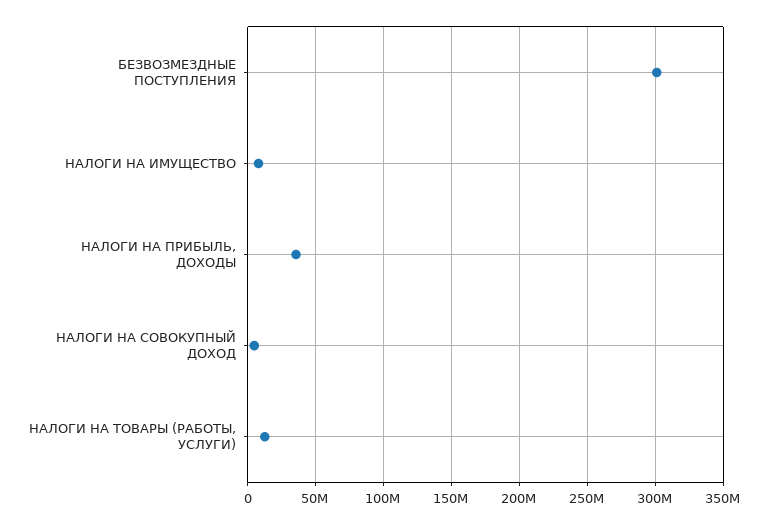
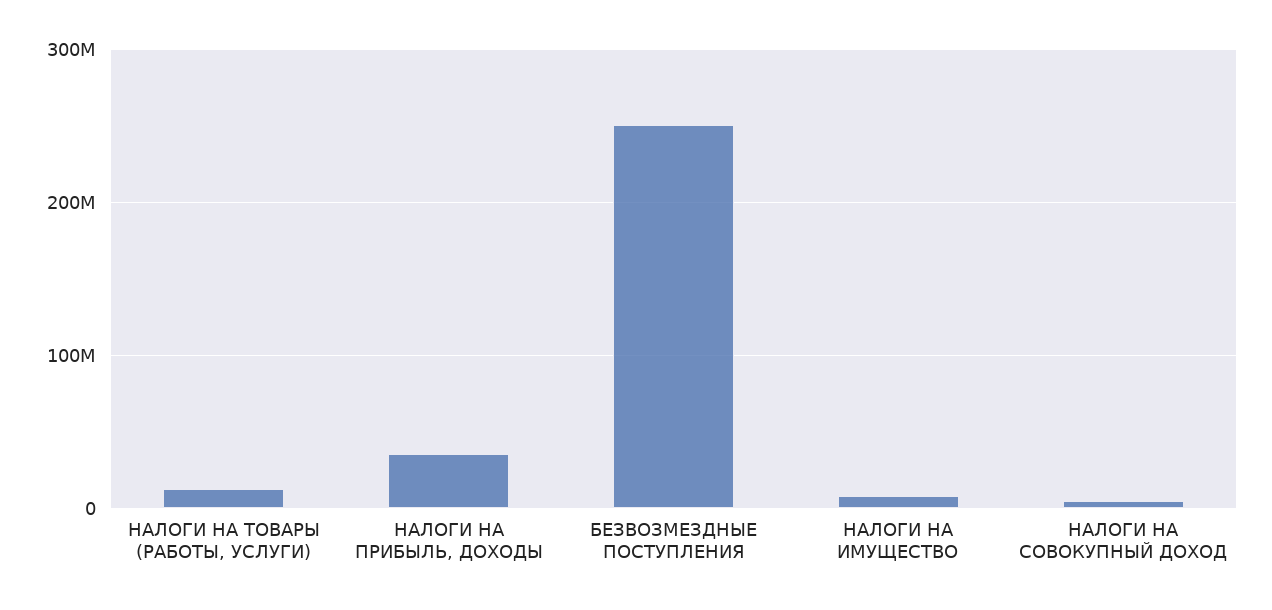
БЕЗВОЗМЕЗДНЫЕ ПОСТУПЛЕНИЯ: 300000000 -> 250000000

